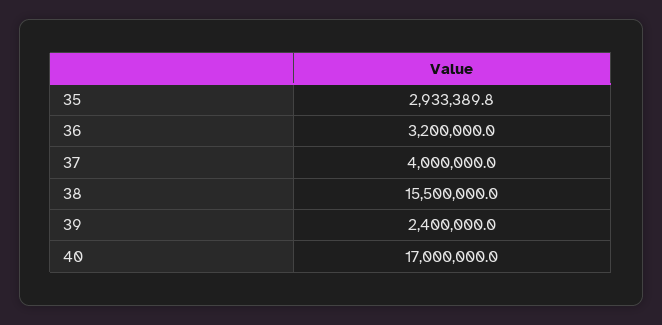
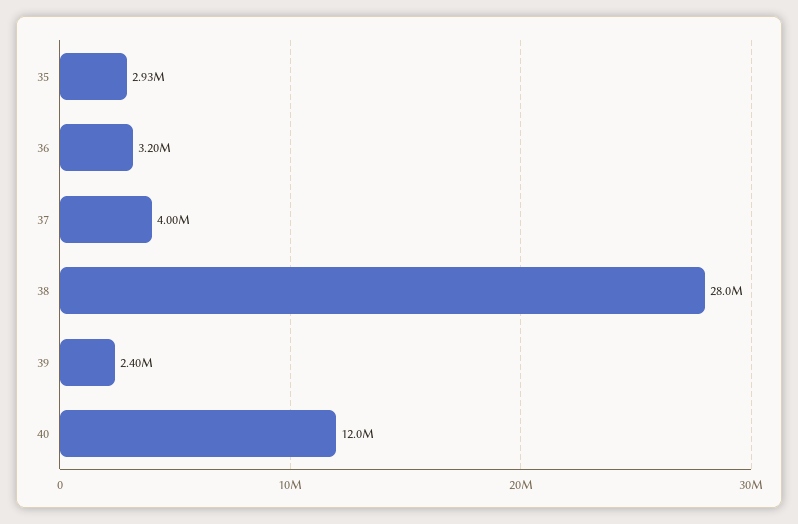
38: 15500000 -> 28000000
40: 17000000 -> 12000000

